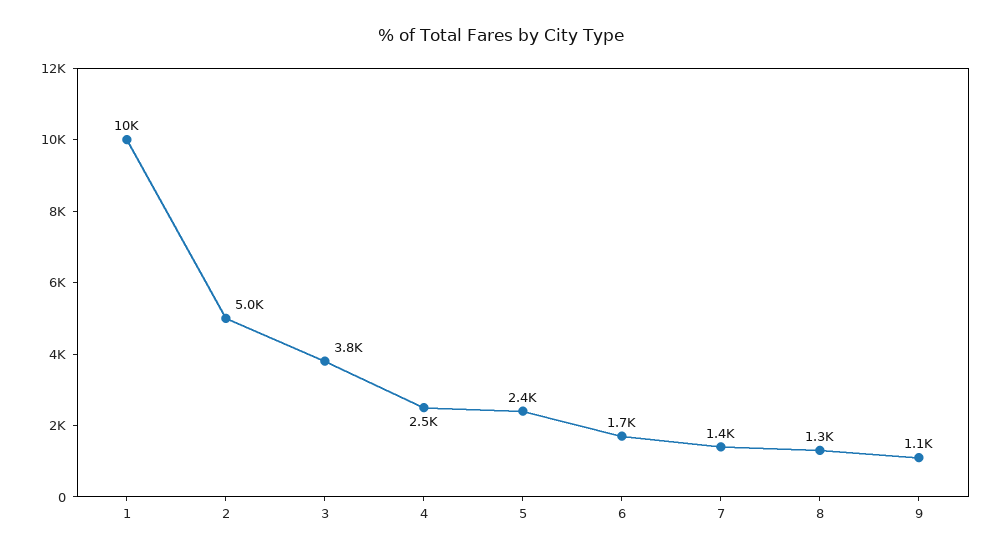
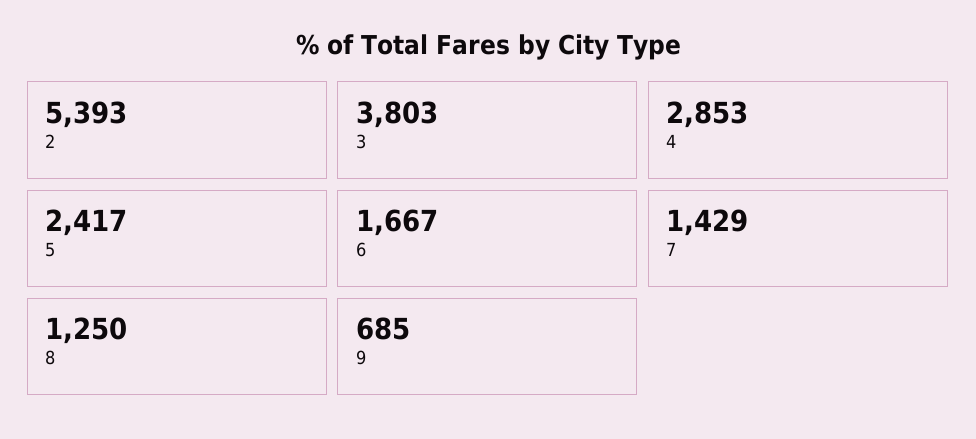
1: 10000 -> none
2: 5000 -> 5393
4: 2500 -> 2853
9: 1100 -> 685

